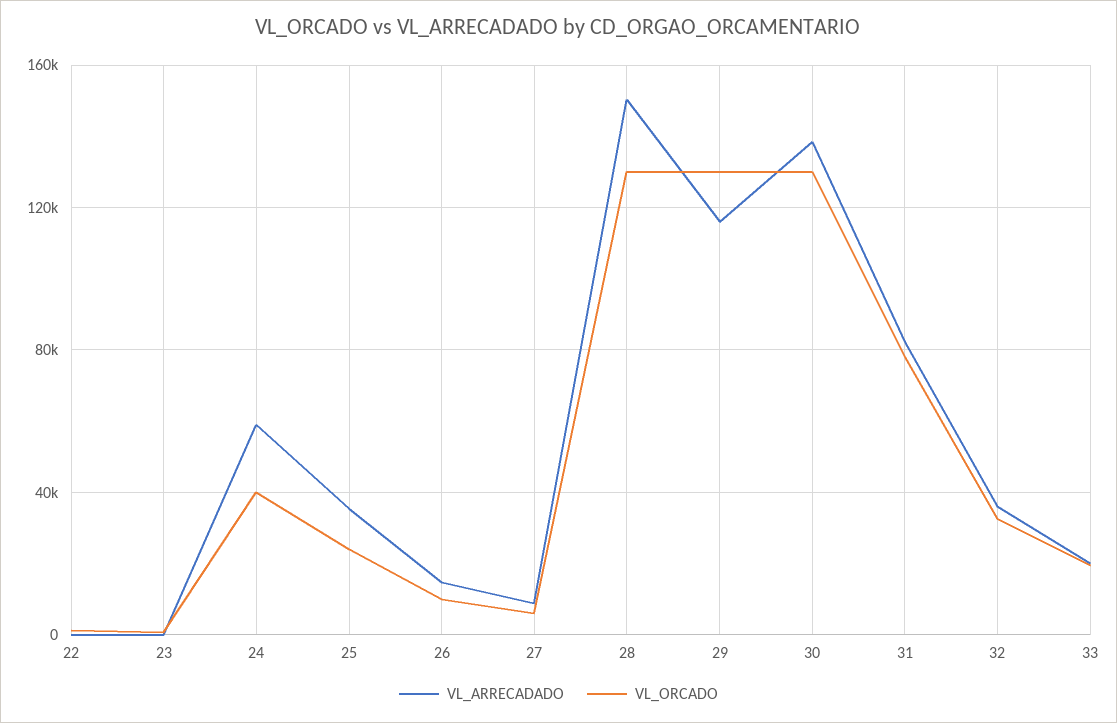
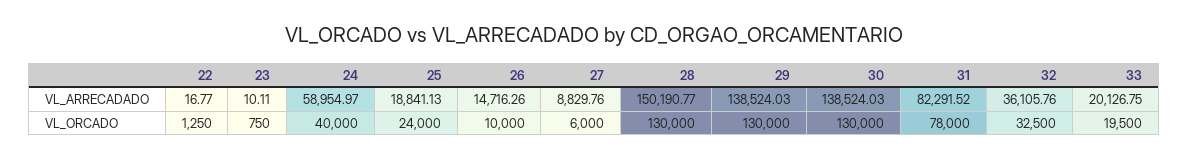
VL_ARRECADADO, 25: 35000 -> 18841.13
VL_ARRECADADO, 29: 115000 -> 138524.03

